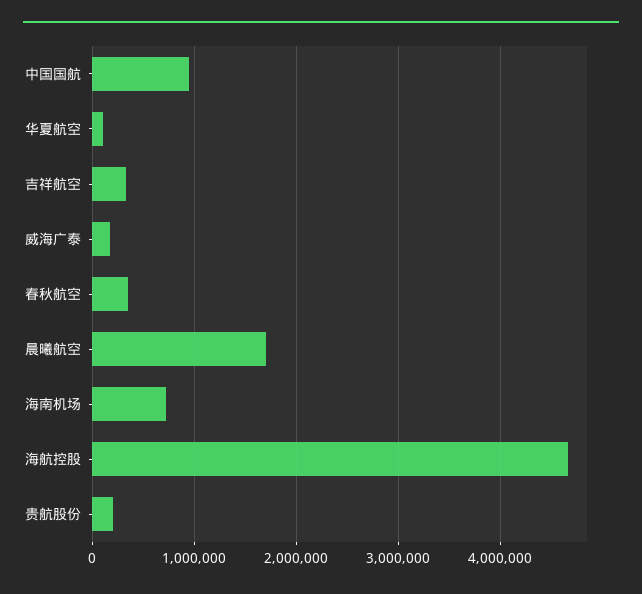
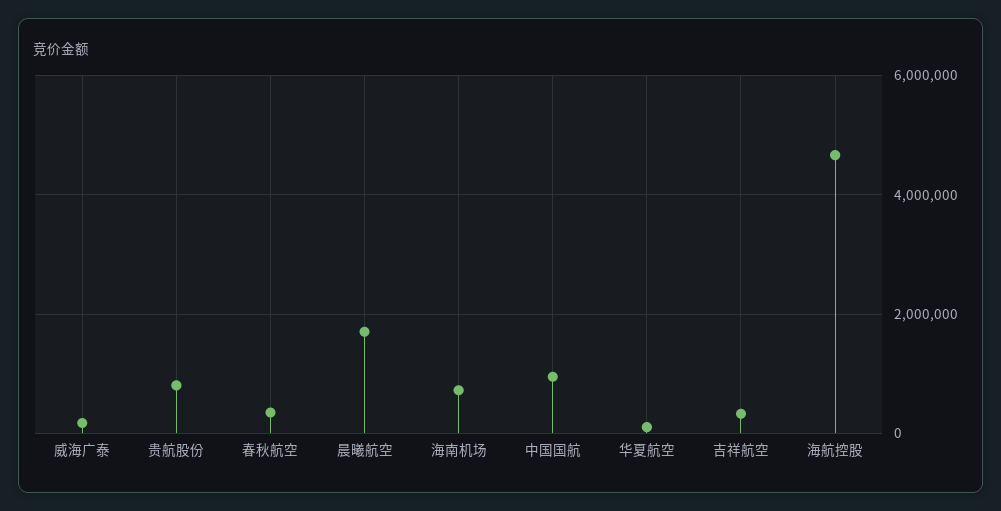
贵航股份: 200000 -> 800000

